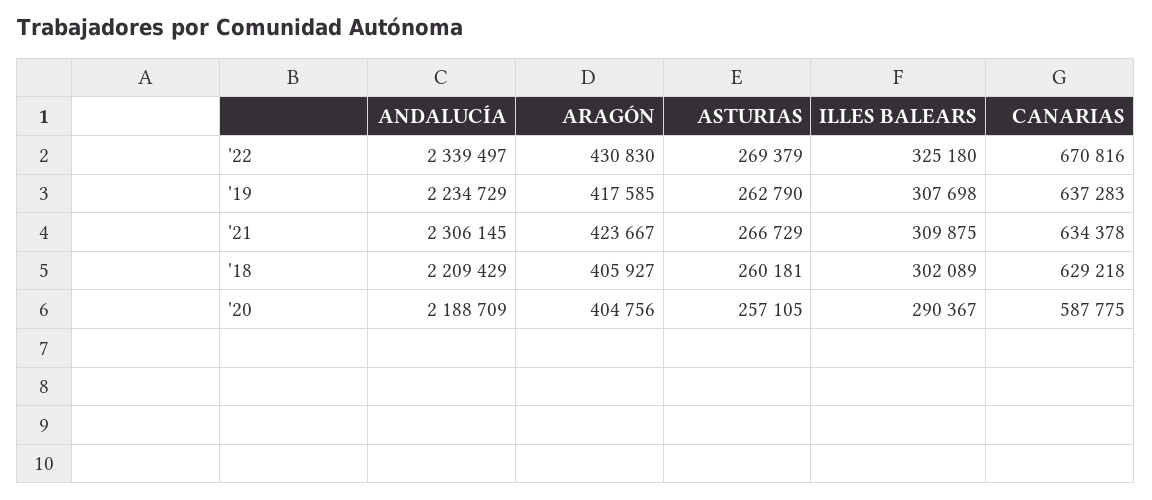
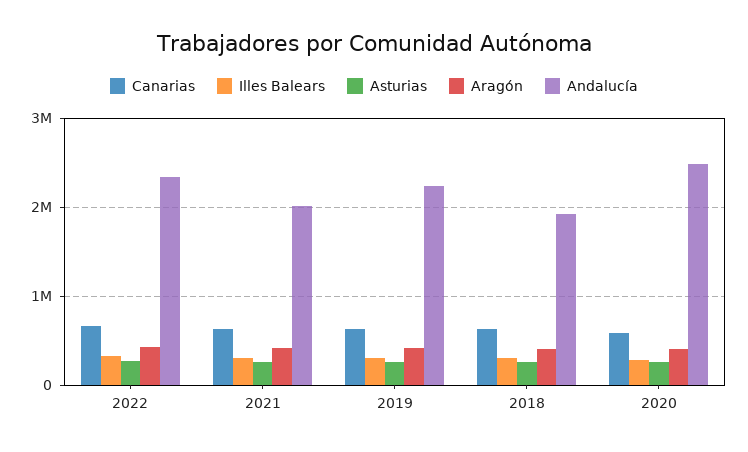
ANDALUCÍA, '21: 2306145 -> 2000000
ANDALUCÍA, '18: 2209429 -> 1900000
ANDALUCÍA, '20: 2188709 -> 2500000

